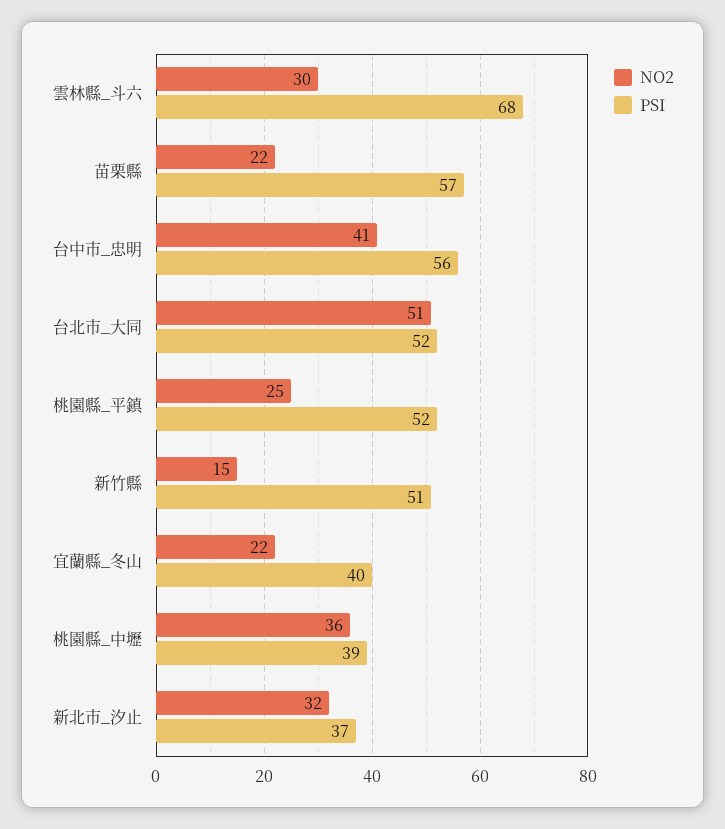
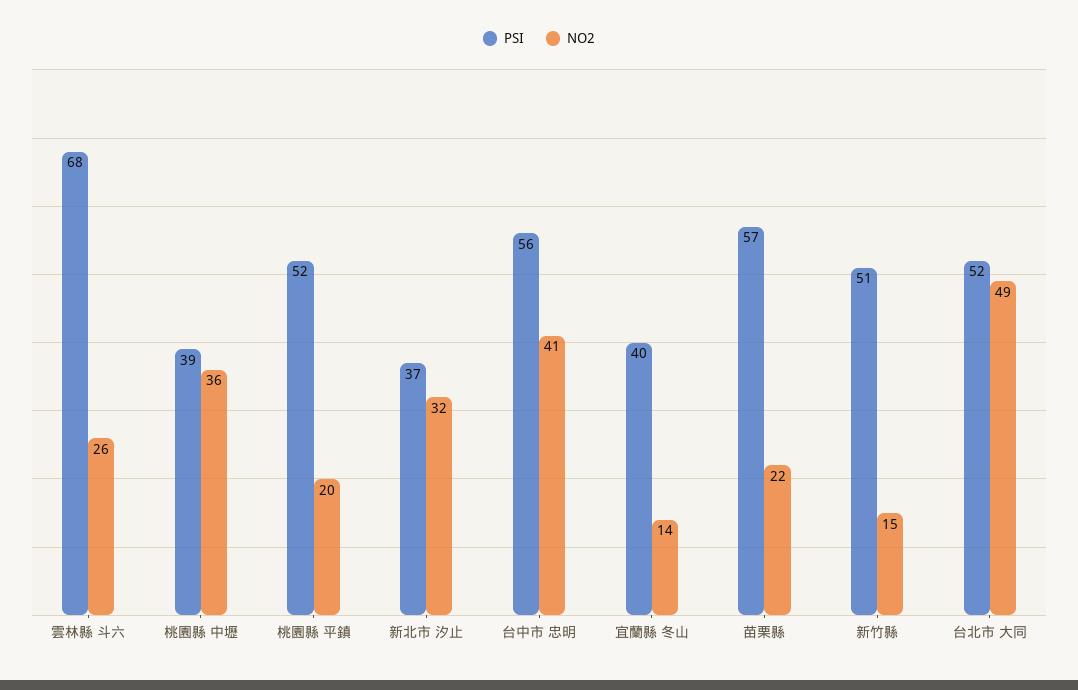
NO2, 雲林縣_斗六: 30 -> 26
NO2, 台北市_大同: 51 -> 49
NO2, 桃園縣_平鎮: 25 -> 20
NO2, 宜蘭縣_冬山: 22 -> 14

